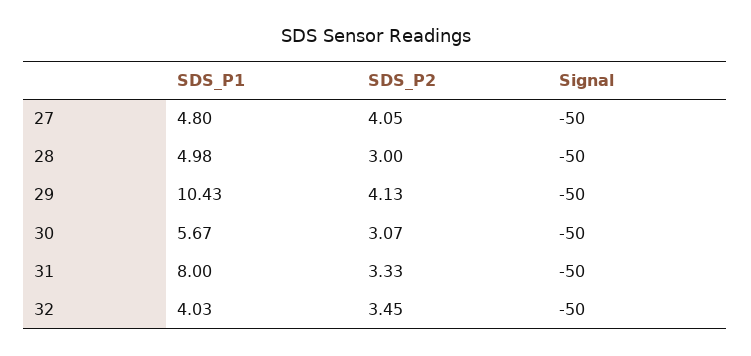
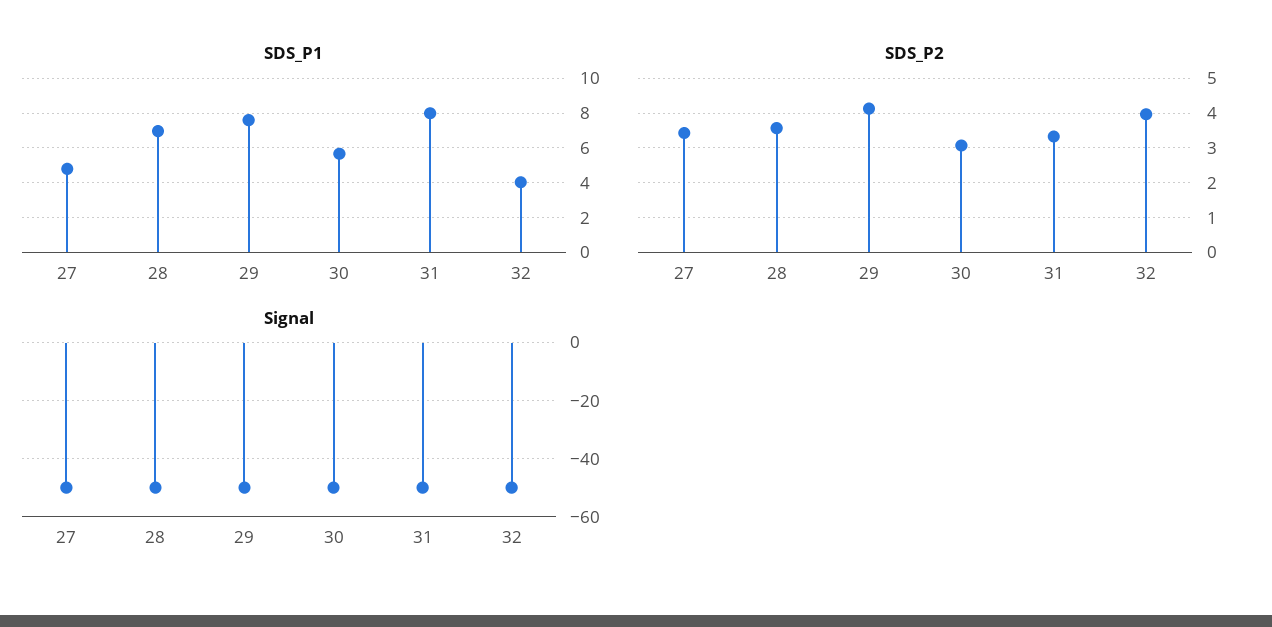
SDS_P2, 27: 4.05 -> 3.4
SDS_P1, 28: 4.98 -> 7
SDS_P2, 28: 3 -> 3.6
SDS_P1, 29: 10.43 -> 7.5
SDS_P2, 32: 3.45 -> 4

